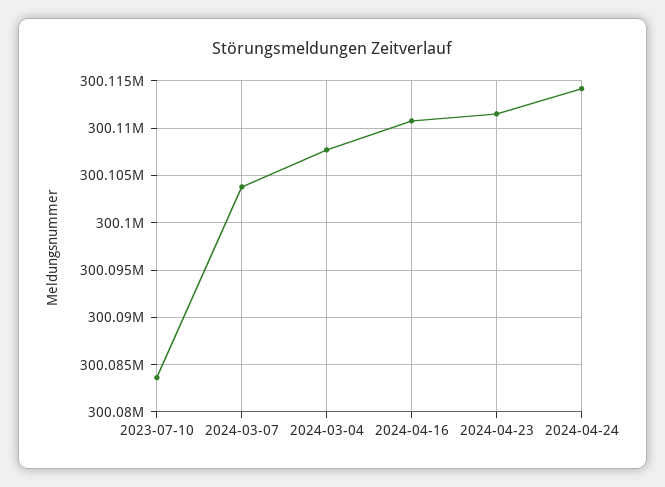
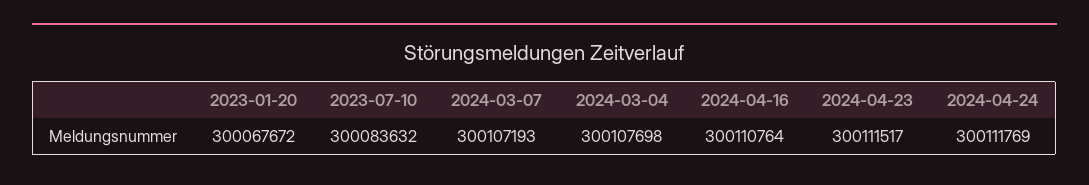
2024-03-07: 300104000 -> 300107193
2024-04-24: 300114000 -> 300111769
2023-01-20: none -> 300067672

